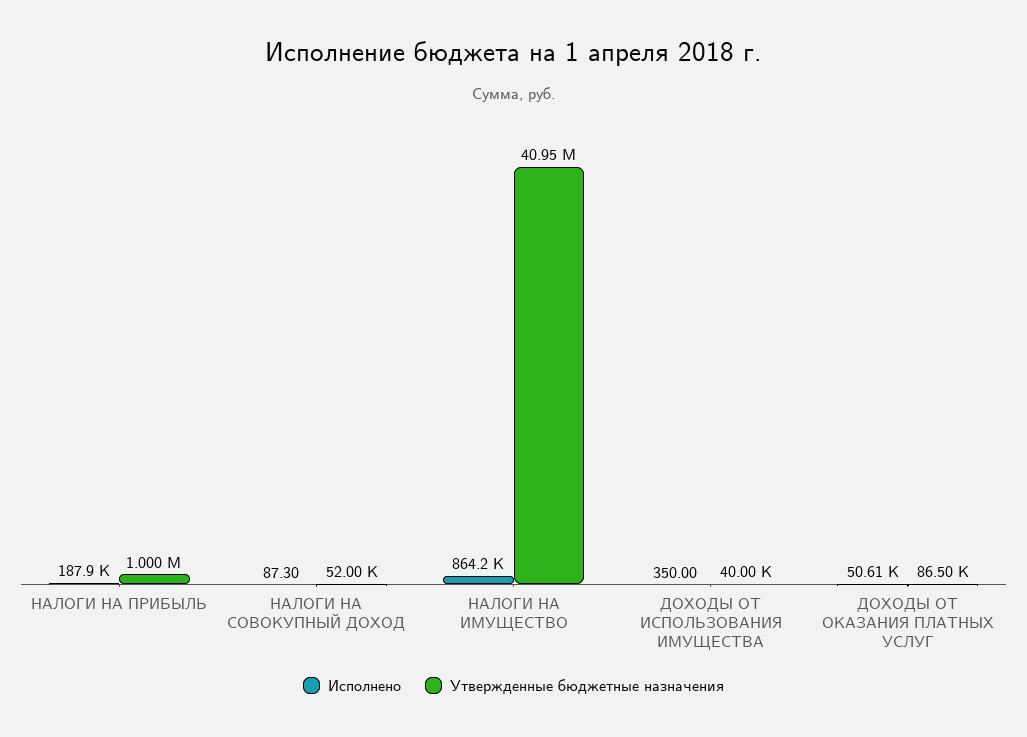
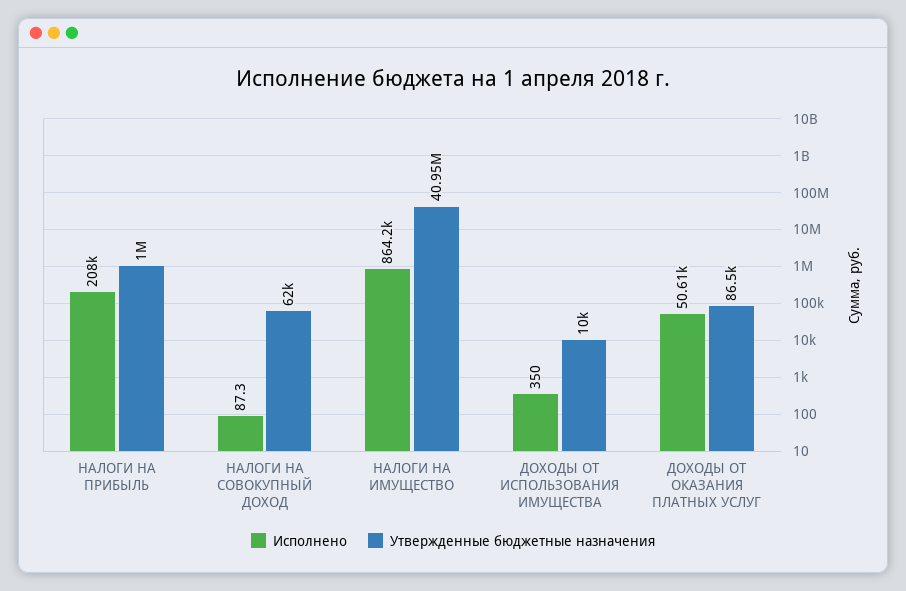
Исполнено, НАЛОГИ НА ПРИБЫЛЬ: 187900 -> 208000
Утвержденные бюджетные назначения, НАЛОГИ НА СОВОКУПНЫЙ ДОХОД: 52000 -> 62000
Утвержденные бюджетные назначения, ДОХОДЫ ОТ ИСПОЛЬЗОВАНИЯ ИМУЩЕСТВА: 40000 -> 10000

